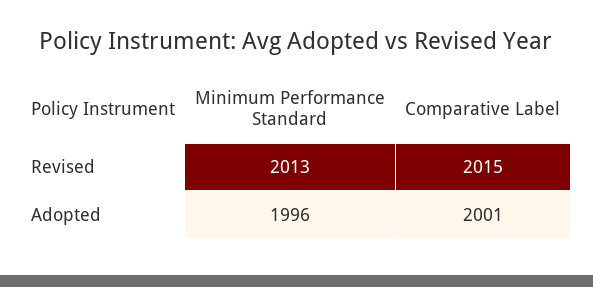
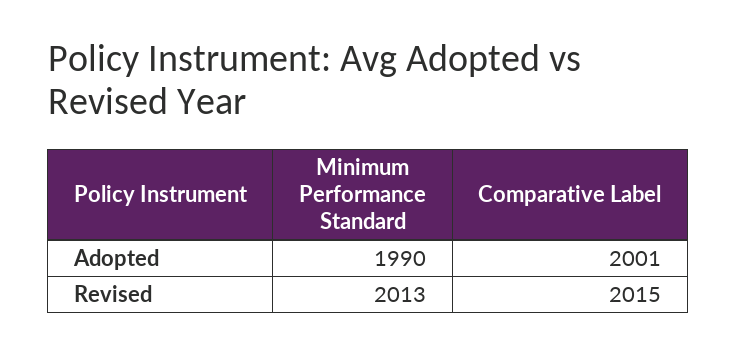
Minimum Performance Standard, Adopted: 1996 -> 1990

